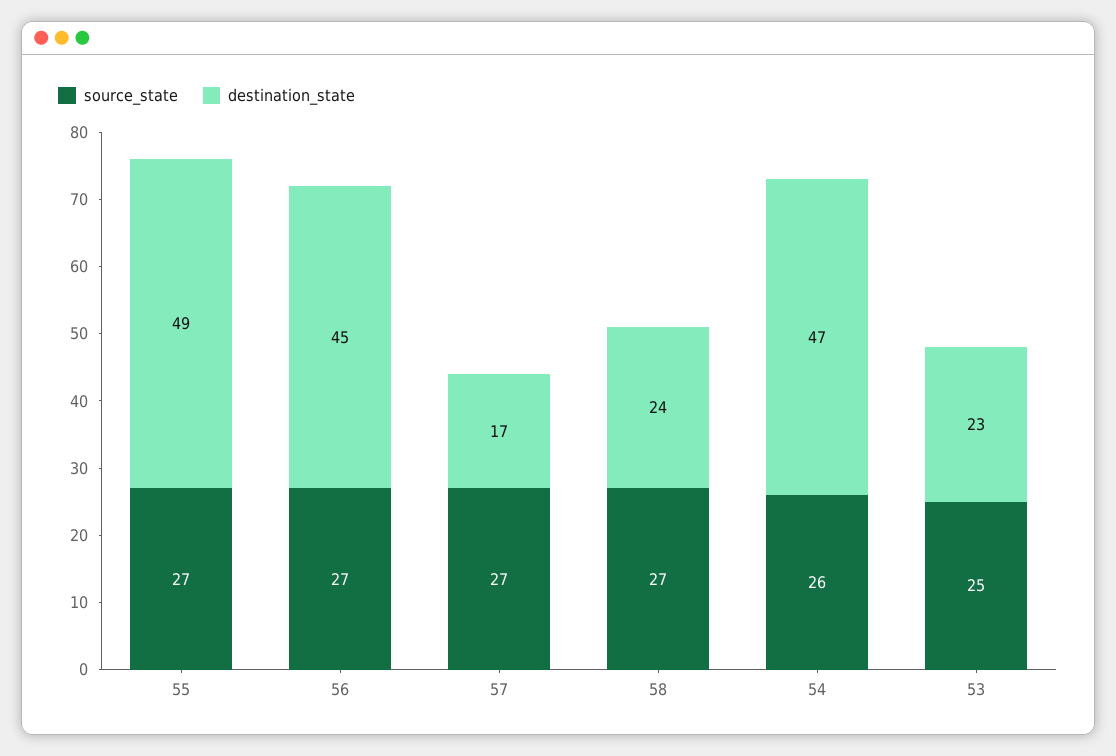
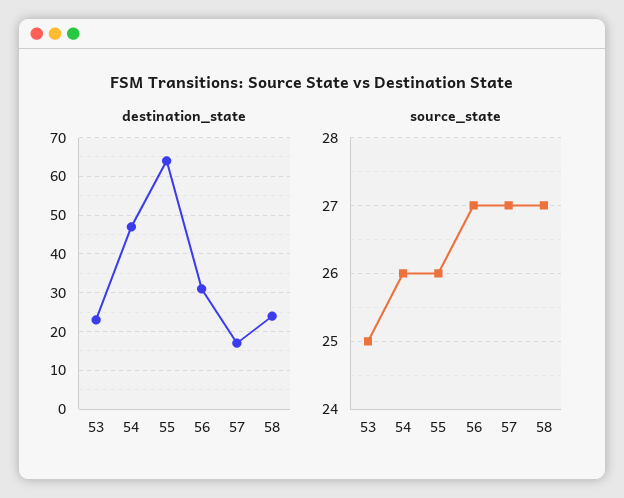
source_state, 55: 27 -> 26
destination_state, 55: 49 -> 65
destination_state, 56: 45 -> 30

